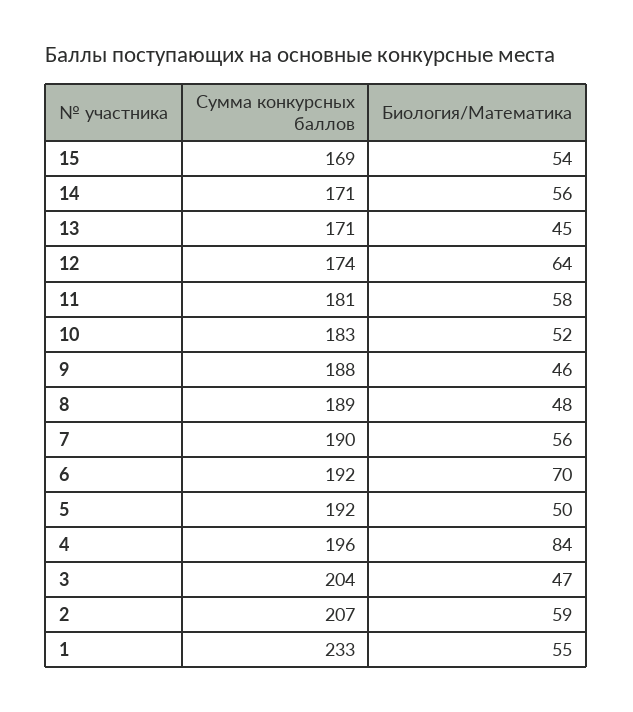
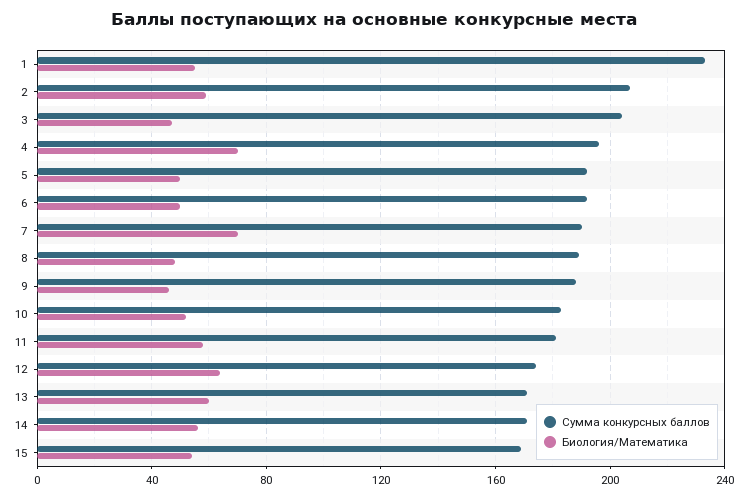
Биология/Математика, 13: 45 -> 60
Биология/Математика, 7: 56 -> 70
Биология/Математика, 6: 70 -> 50
Биология/Математика, 4: 84 -> 70

